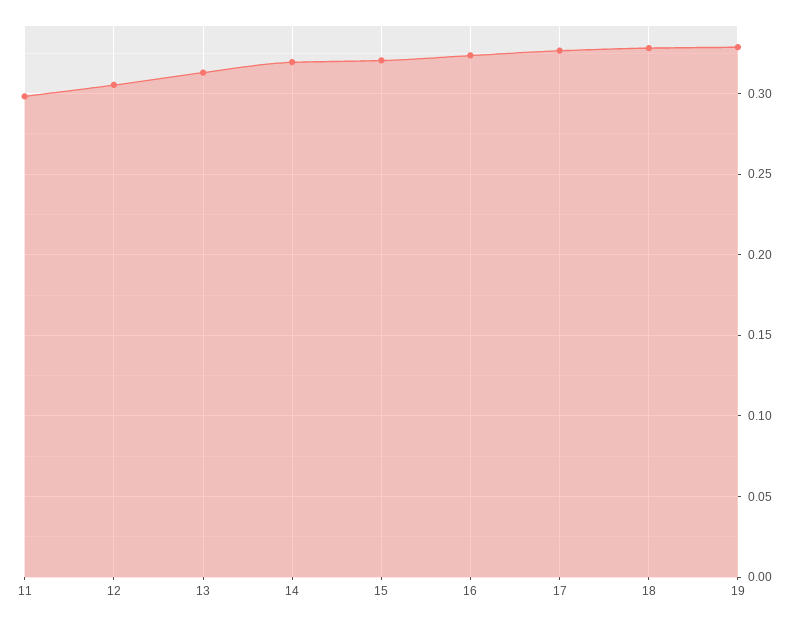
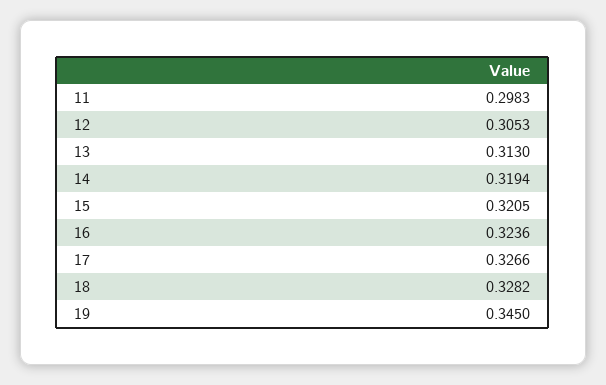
19: 0.33 -> 0.345

